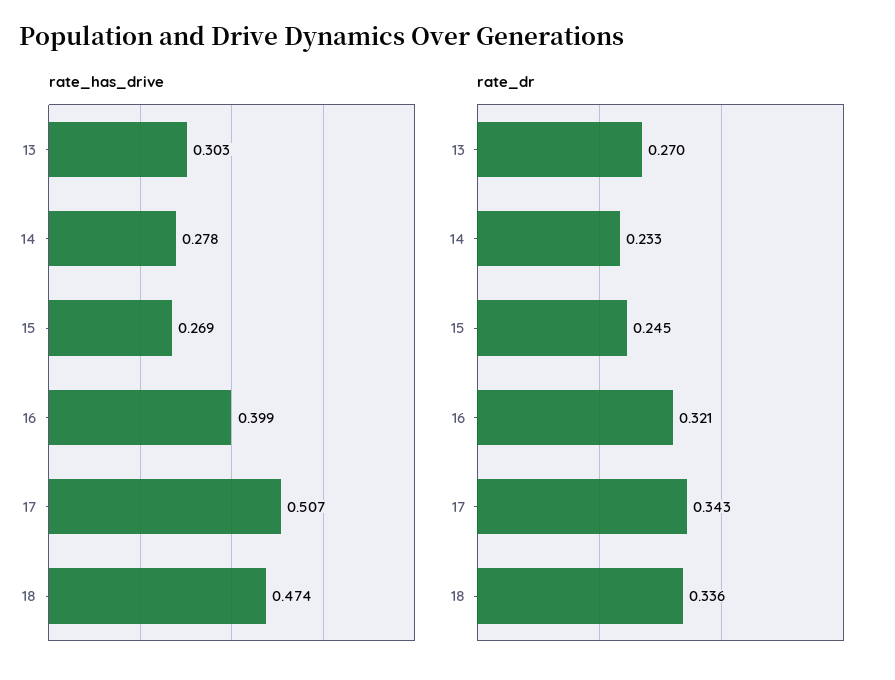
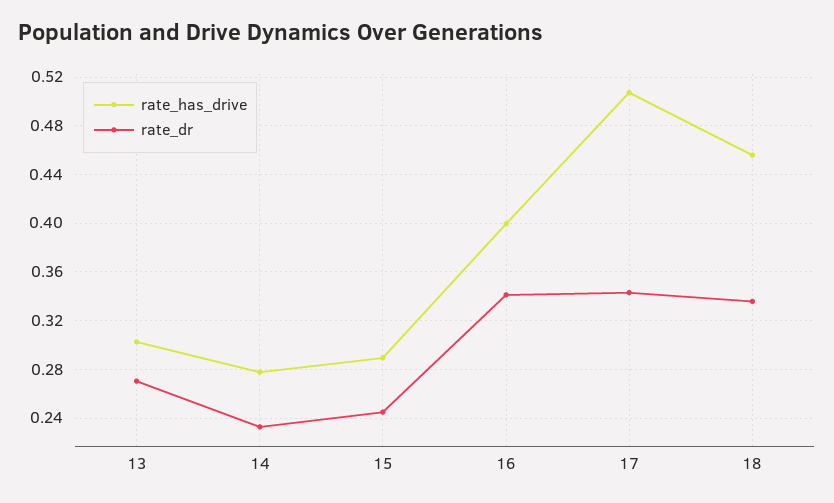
rate_has_drive, 15: 0.269 -> 0.29
rate_has_drive, 18: 0.474 -> 0.455
rate_dr, 16: 0.321 -> 0.34

